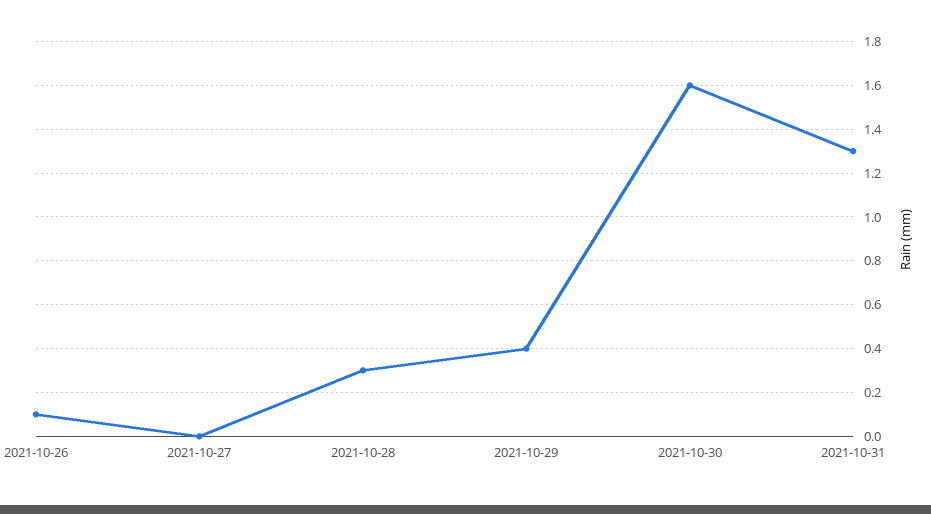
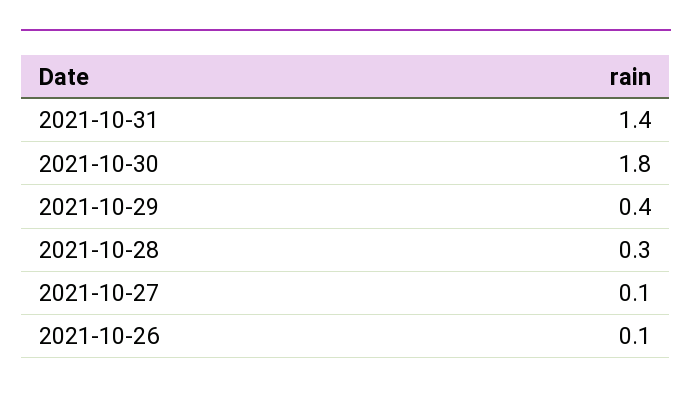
2021-10-27: 0 -> 0.1
2021-10-30: 1.6 -> 1.8
2021-10-31: 1.3 -> 1.4

